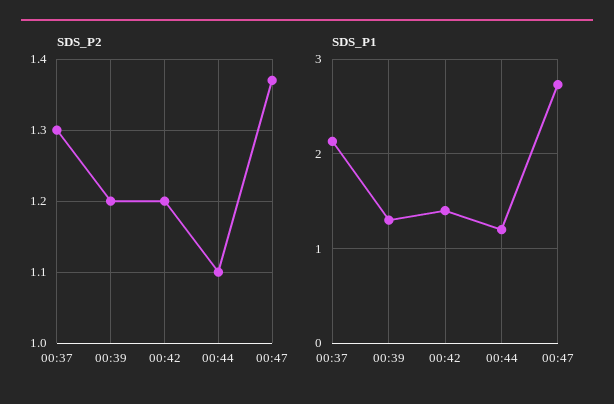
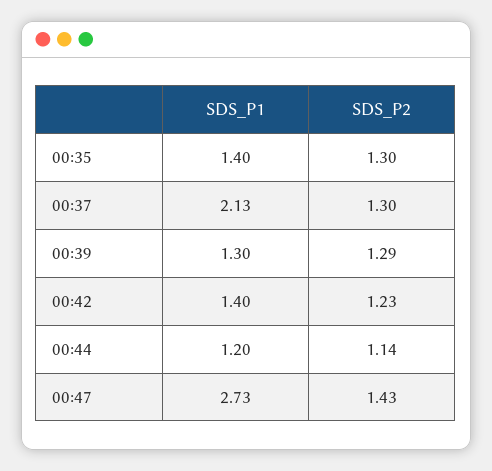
SDS_P2, 00:39: 1.2 -> 1.29
SDS_P2, 00:42: 1.2 -> 1.23
SDS_P2, 00:44: 1.1 -> 1.14
SDS_P2, 00:47: 1.37 -> 1.43
SDS_P1, 00:35: none -> 1.4
SDS_P2, 00:35: none -> 1.3

